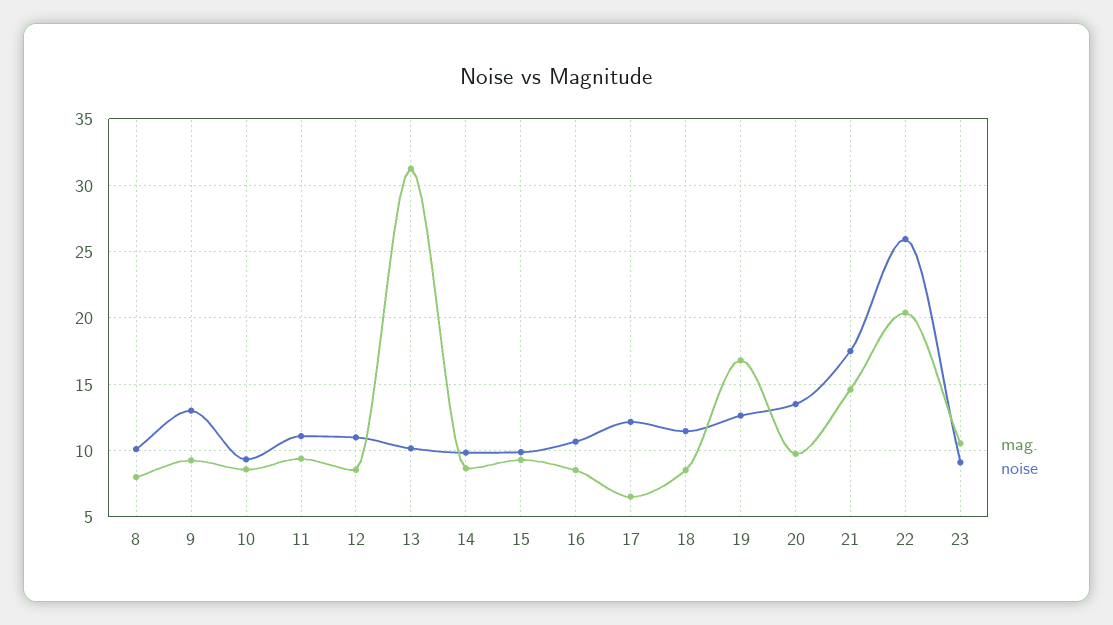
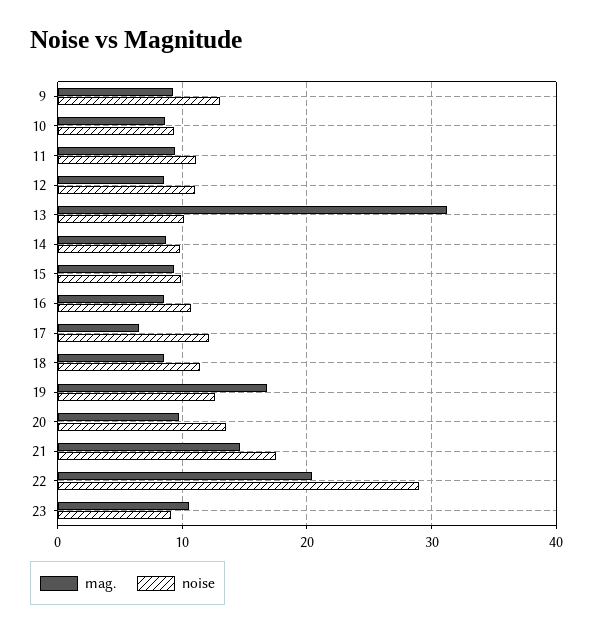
mag., 8: 8 -> none
noise, 8: 10 -> none
noise, 22: 26 -> 29

